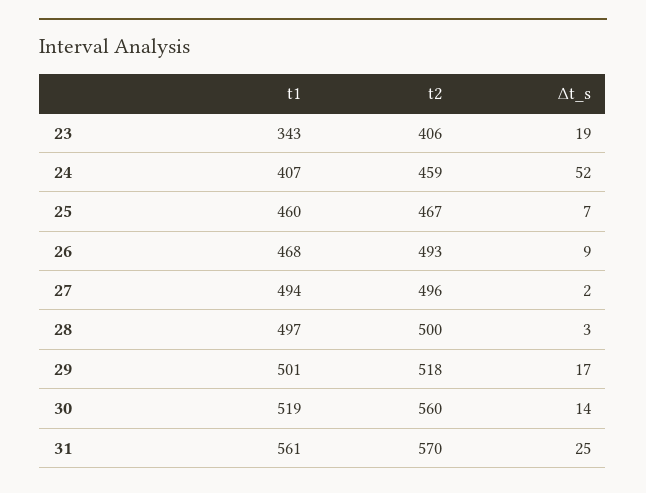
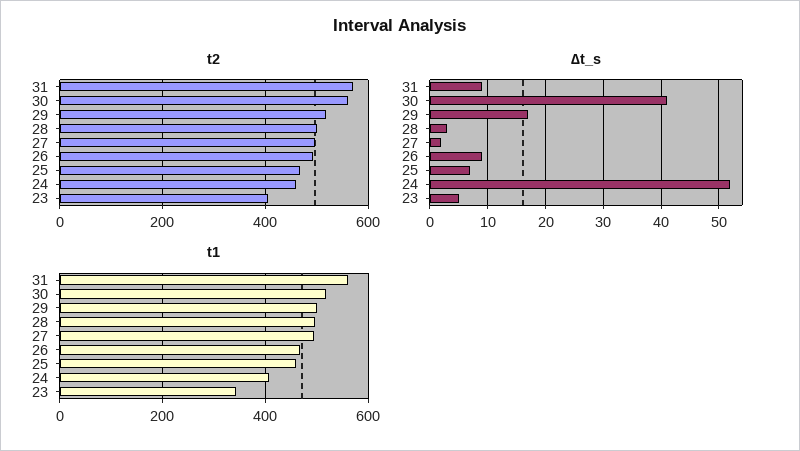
∆t_s, 23: 19 -> 5
∆t_s, 30: 14 -> 40
∆t_s, 31: 25 -> 10

